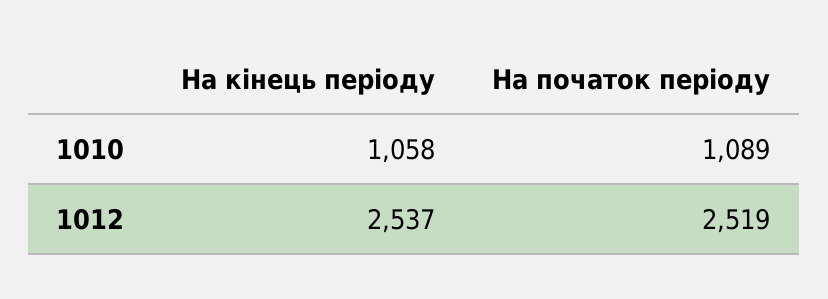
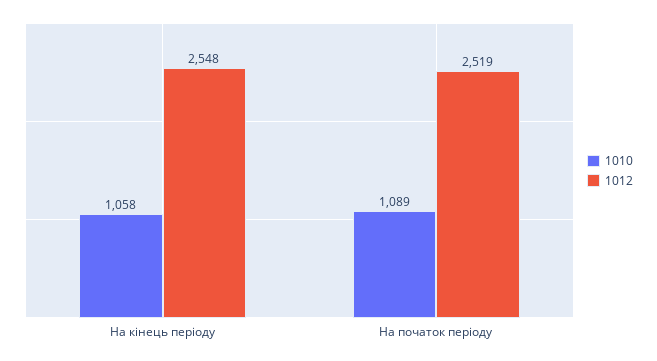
1012, На кінець періоду: 2537 -> 2548

